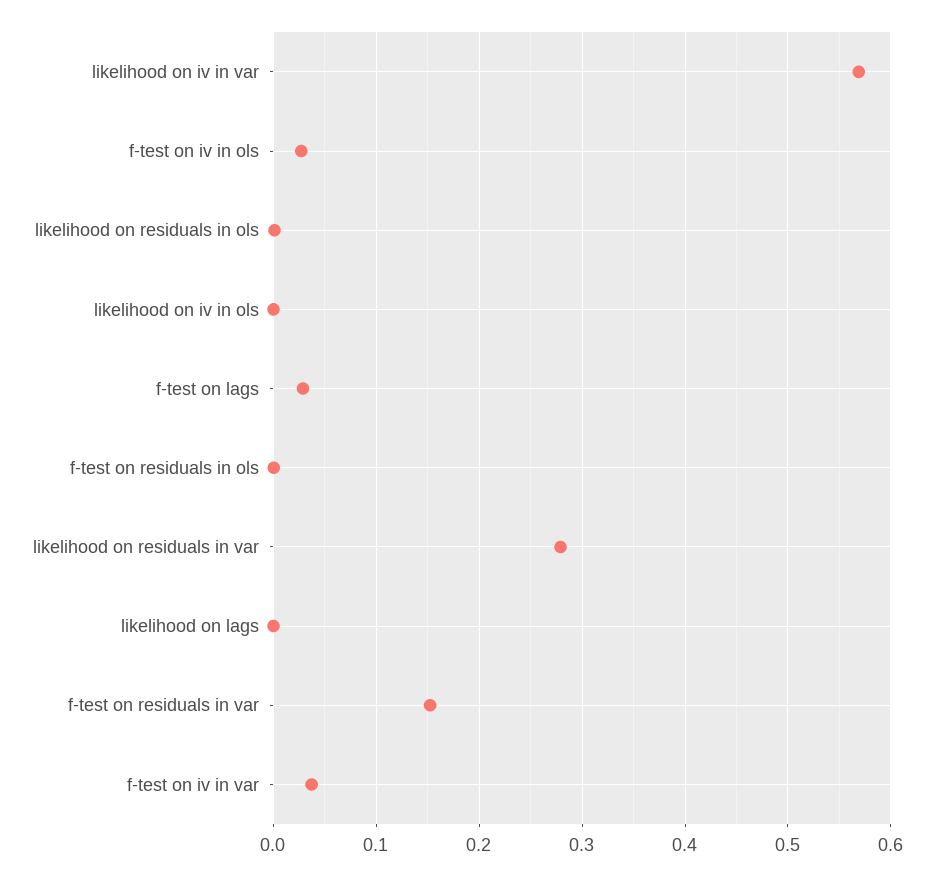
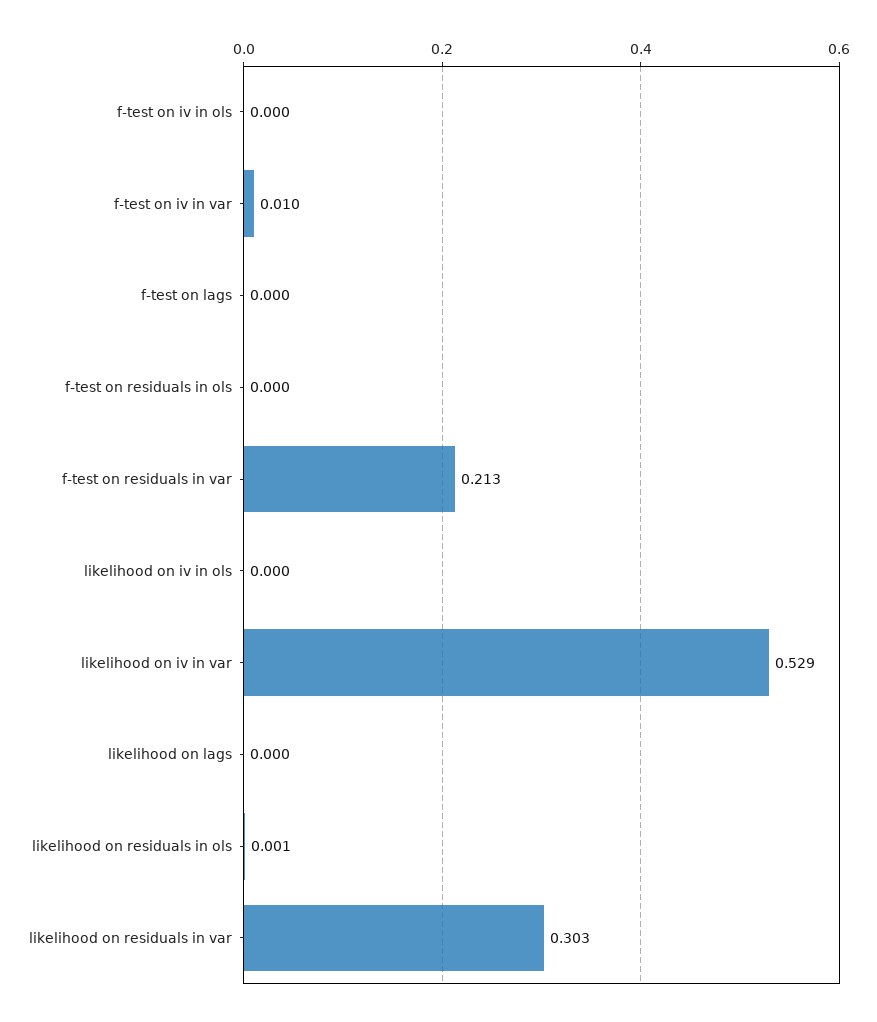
likelihood on iv in var: 0.57 -> 0.529
f-test on iv in ols: 0.03 -> 0
f-test on lags: 0.03 -> 0
likelihood on residuals in var: 0.28 -> 0.303
f-test on residuals in var: 0.15 -> 0.213
f-test on iv in var: 0.04 -> 0.01

